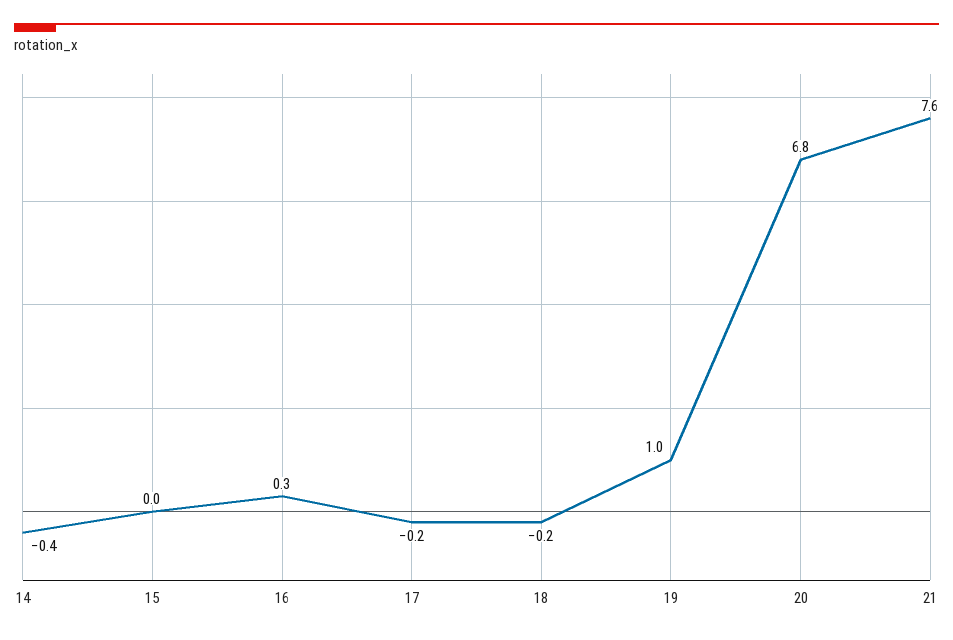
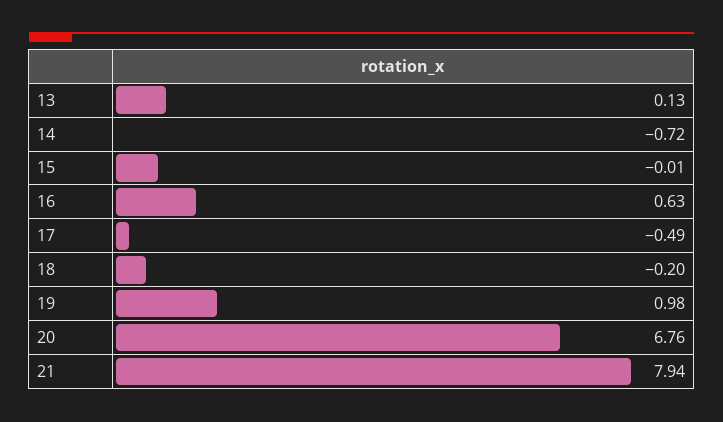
14: -0.4 -> -0.72
16: 0.3 -> 0.63
17: -0.2 -> -0.49
21: 7.6 -> 7.94
13: none -> 0.13

